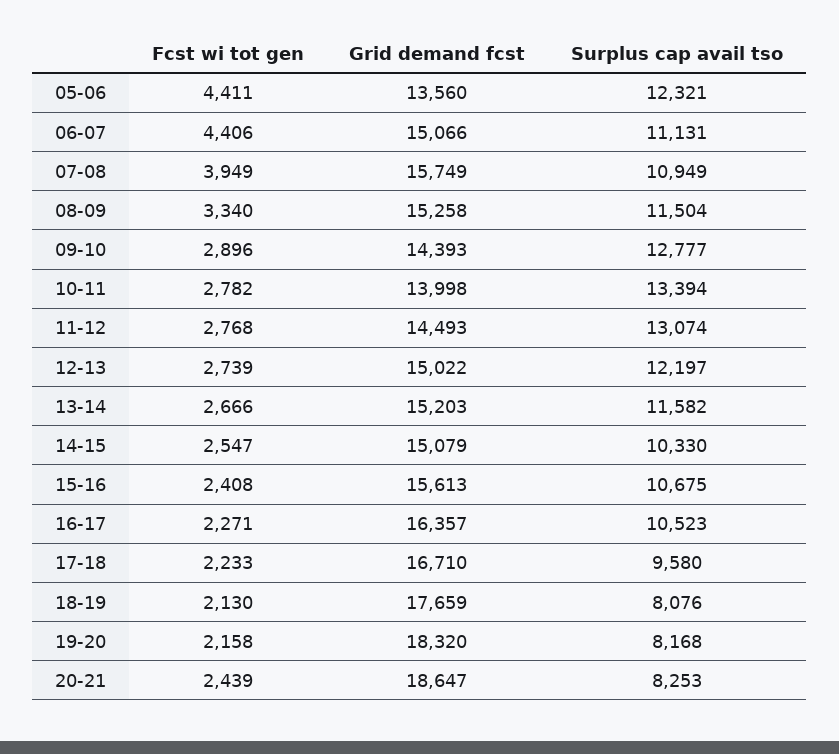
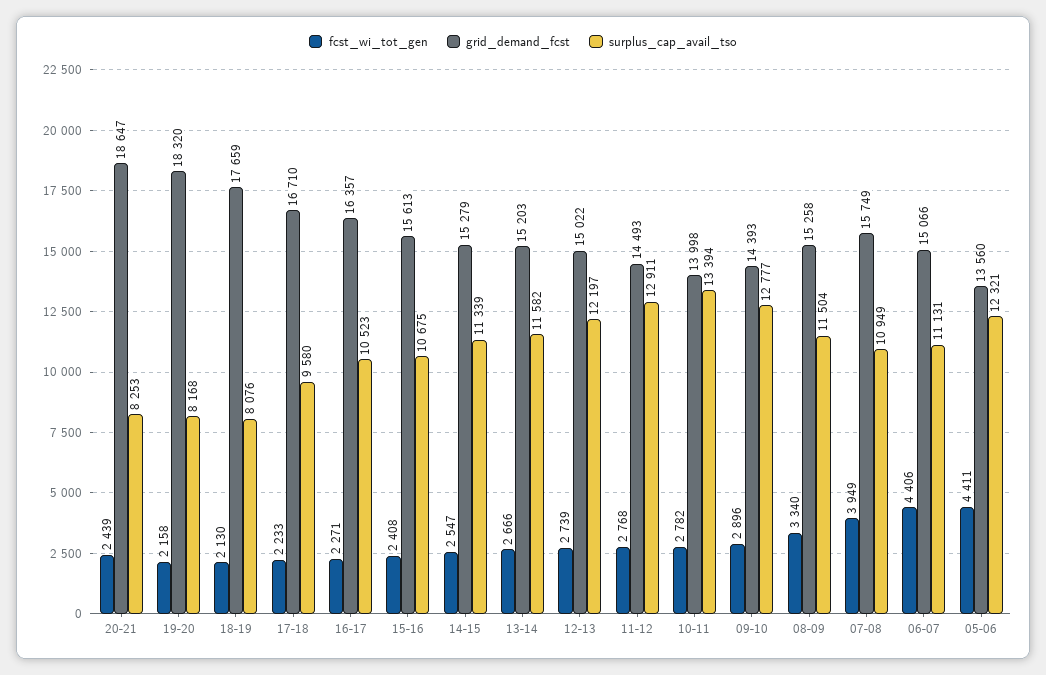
Surplus cap avail tso, 11-12: 13074 -> 12911
Grid demand fcst, 14-15: 15079 -> 15279
Surplus cap avail tso, 14-15: 10330 -> 11339

